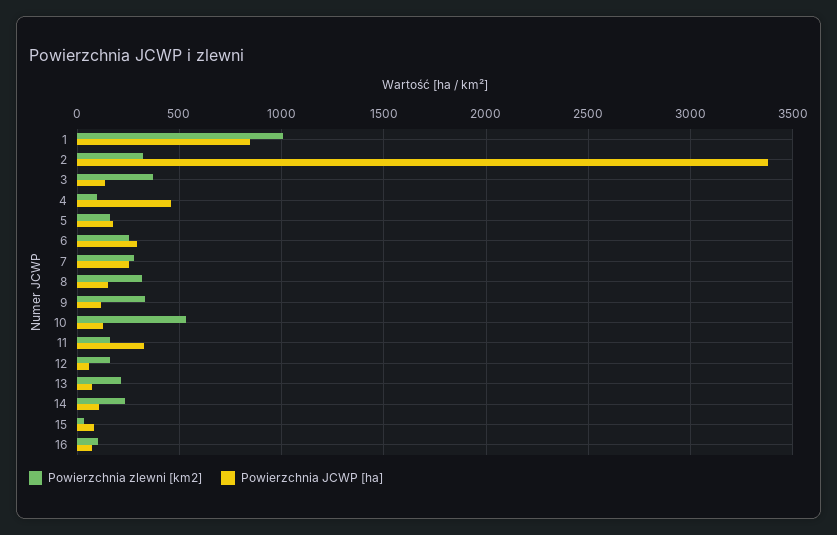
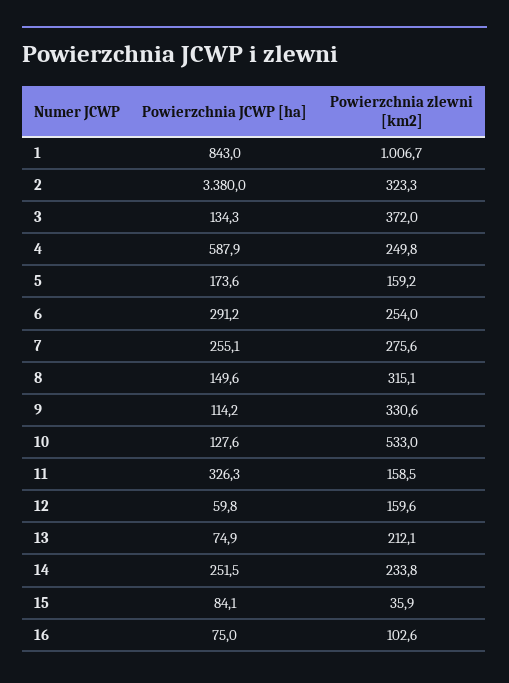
Powierzchnia zlewni [km2], 4: 100 -> 249.8
Powierzchnia JCWP [ha], 4: 450 -> 587.9
Powierzchnia JCWP [ha], 14: 100 -> 251.5

